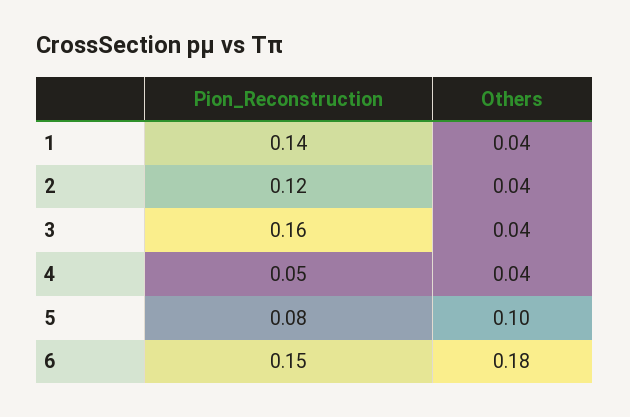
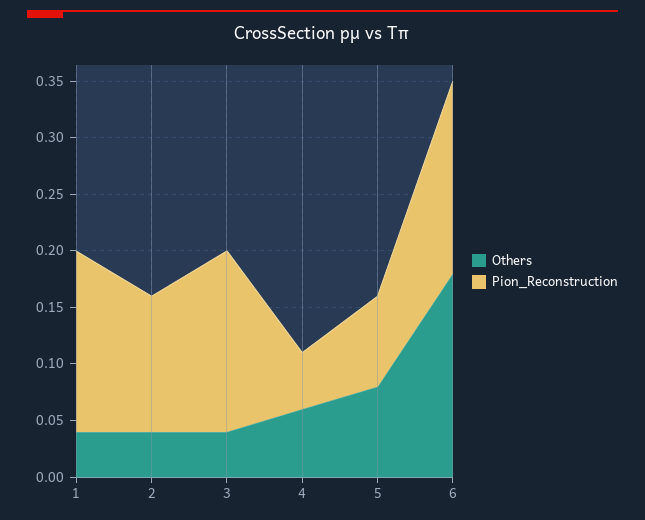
Pion_Reconstruction, 1: 0.14 -> 0.16
Others, 4: 0.04 -> 0.06
Others, 5: 0.1 -> 0.08
Pion_Reconstruction, 6: 0.15 -> 0.17

